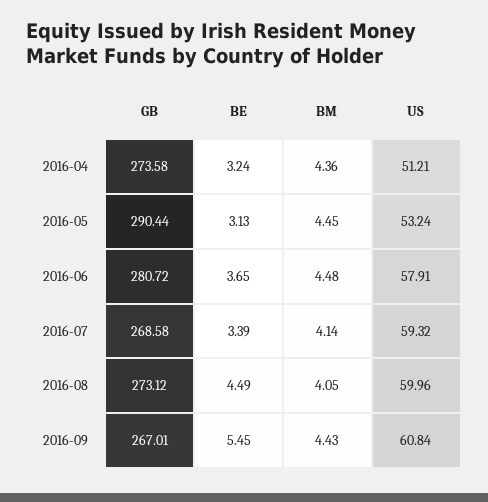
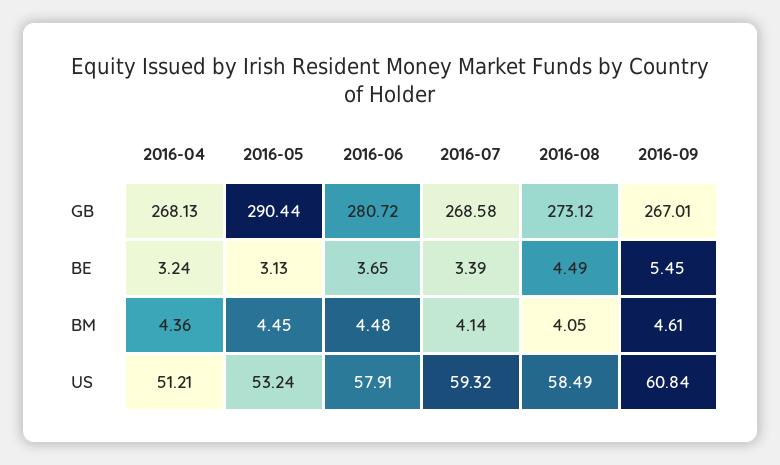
GB, 2016-04: 273.58 -> 268.13
US, 2016-08: 59.96 -> 58.49
BM, 2016-09: 4.43 -> 4.61

